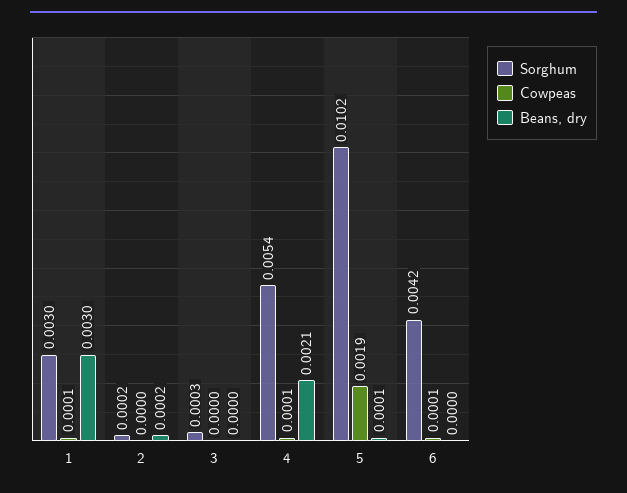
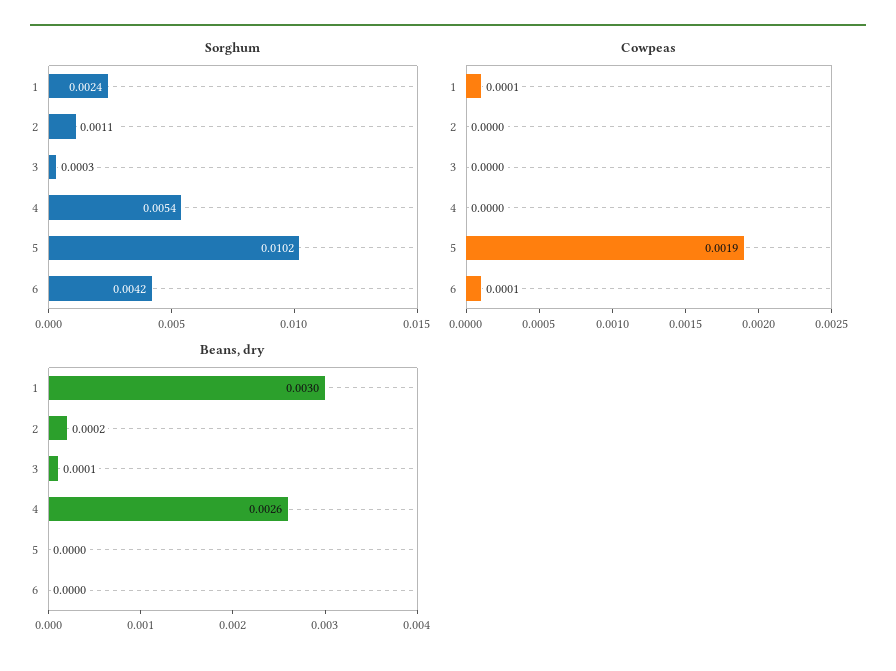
Sorghum, 1: 0.003 -> 0.0024
Sorghum, 2: 0.0002 -> 0.0011
Beans, dry, 3: 0 -> 0.0001
Cowpeas, 4: 0.0001 -> 0
Beans, dry, 4: 0.0021 -> 0.0026
Beans, dry, 5: 0.0001 -> 0

